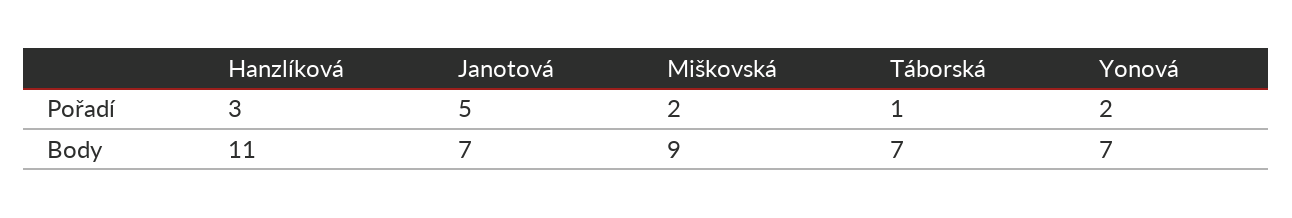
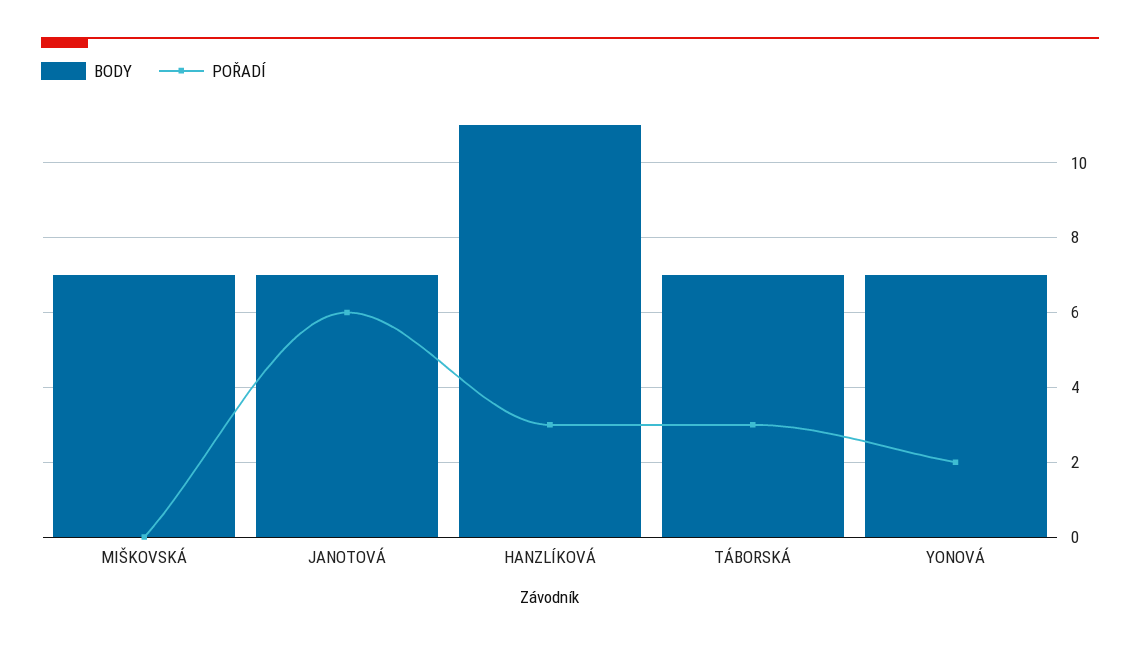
Pořadí, Janotová: 5 -> 6
Pořadí, Miškovská: 2 -> 0
Pořadí, Táborská: 1 -> 3
Body, Miškovská: 9 -> 7

